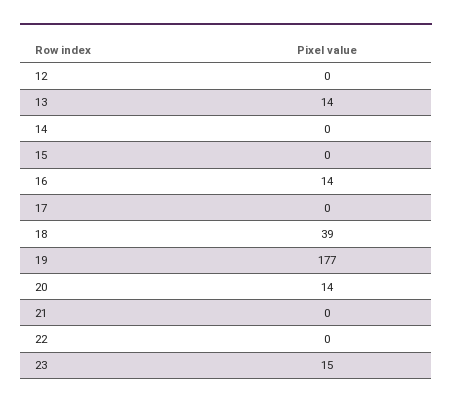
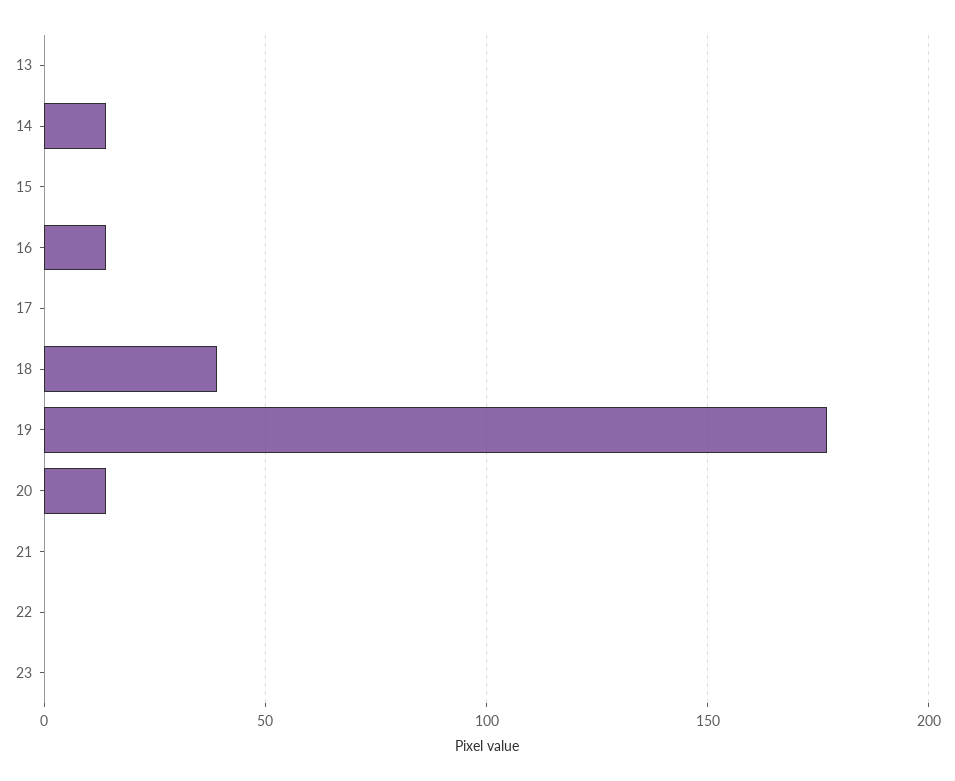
12: 0 -> none
13: 14 -> 0
14: 0 -> 15
23: 15 -> 0

